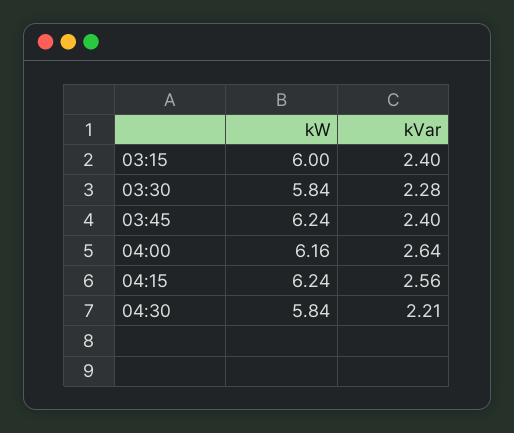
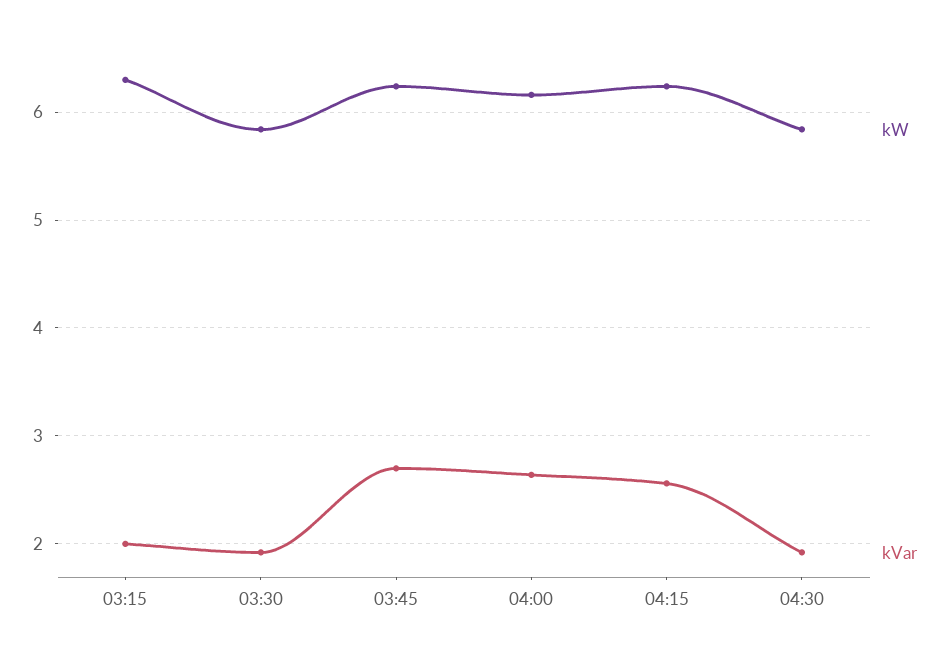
kW, 03:15: 6 -> 6.3
kVar, 03:15: 2.4 -> 2
kVar, 03:30: 2.28 -> 1.9
kVar, 03:45: 2.4 -> 2.7
kVar, 04:30: 2.21 -> 1.9

